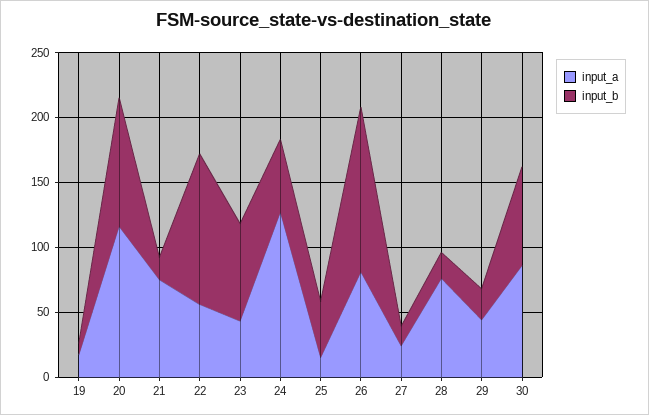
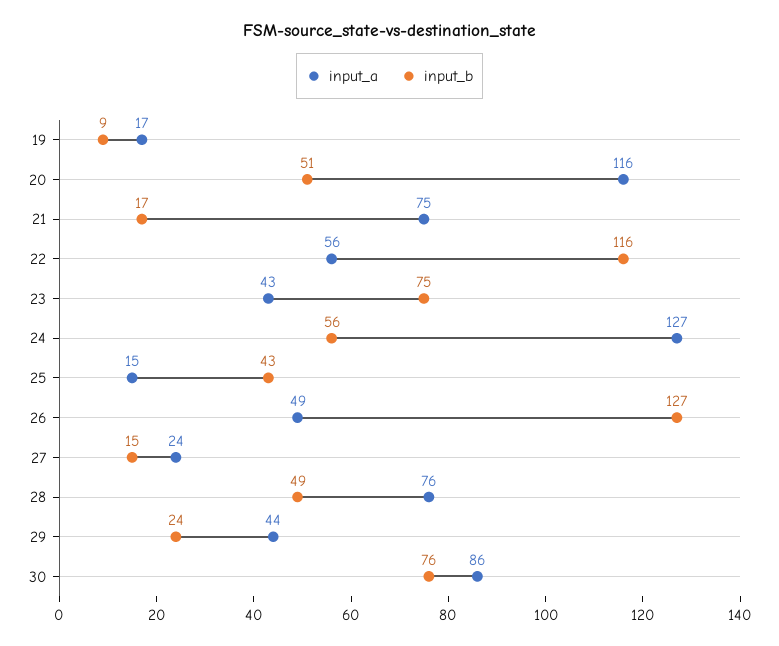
input_b, 20: 100 -> 51
input_a, 26: 80 -> 49
input_b, 28: 20 -> 49

